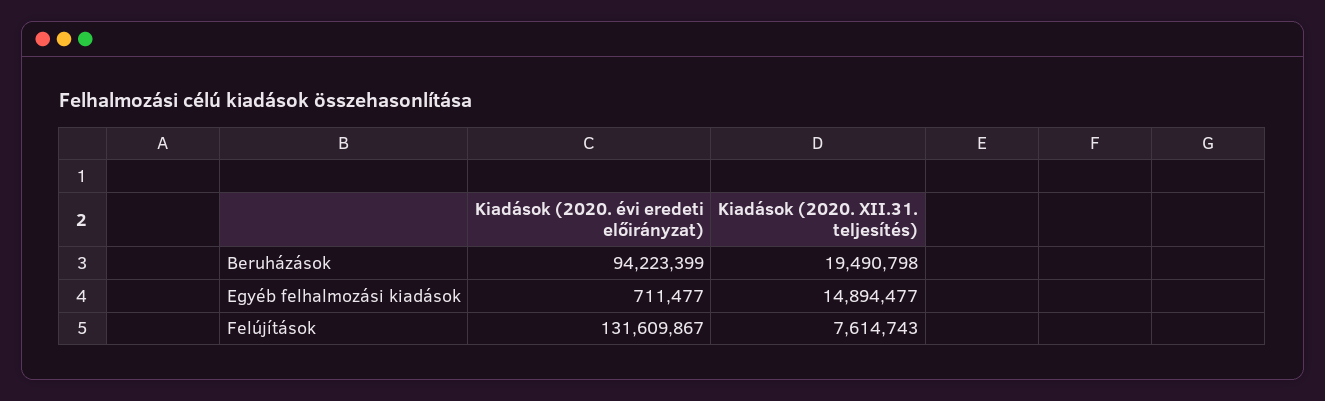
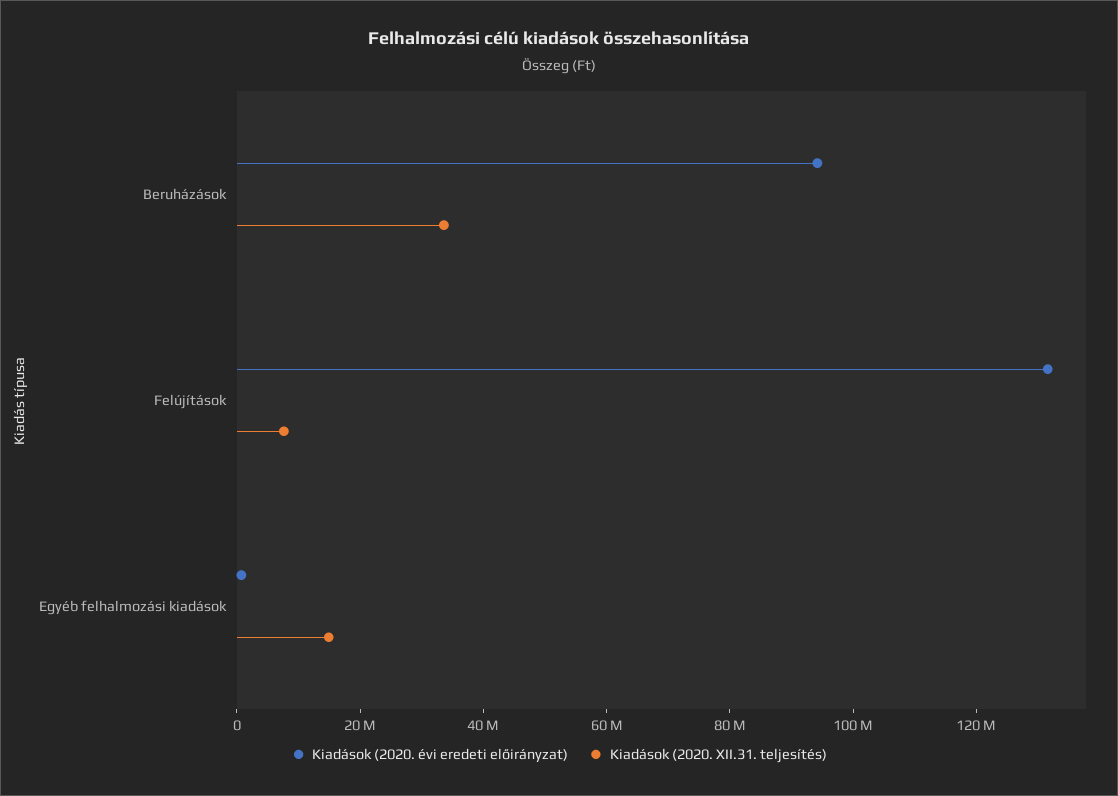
Kiadások (2020. XII.31. teljesítés), Beruházások: 19490798 -> 35000000

